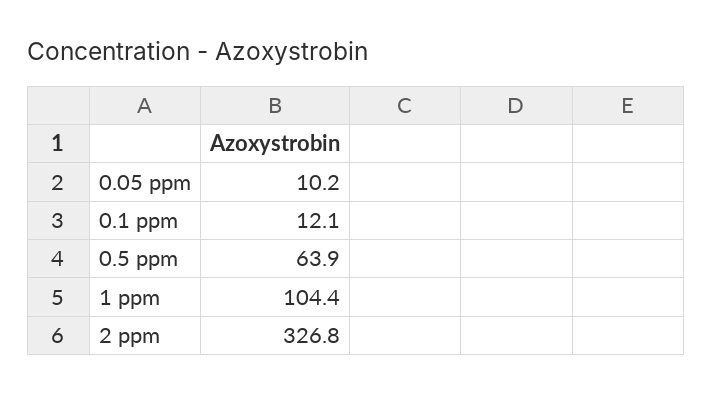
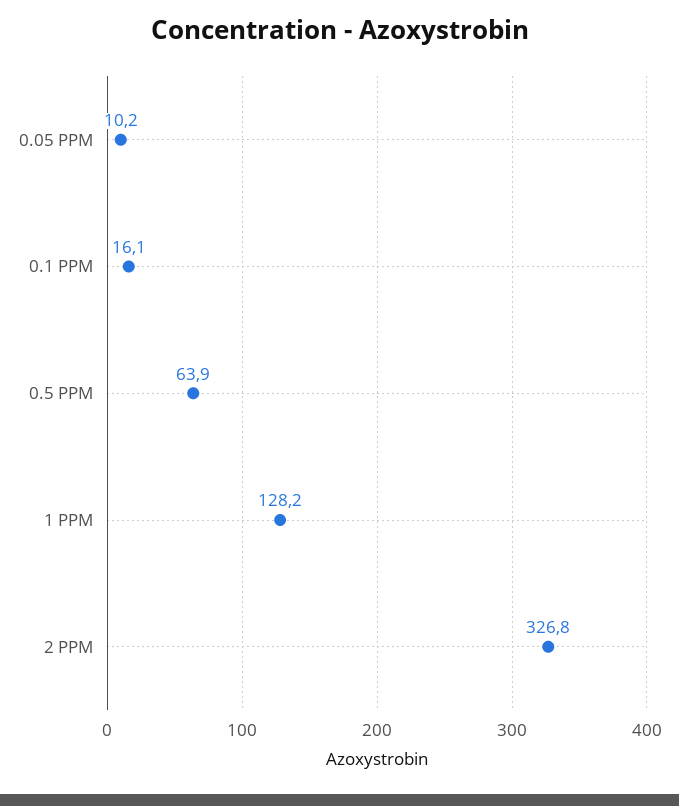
0.1 ppm: 12.1 -> 16.1
1 ppm: 104.4 -> 128.2

